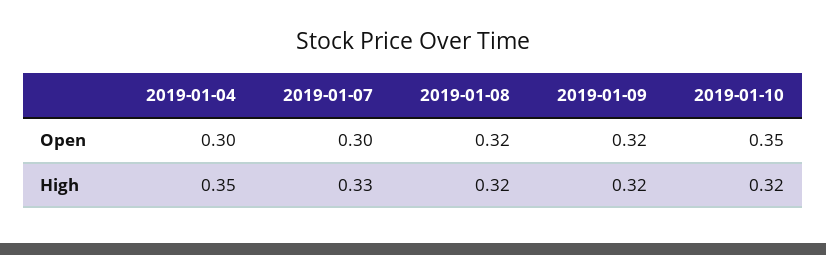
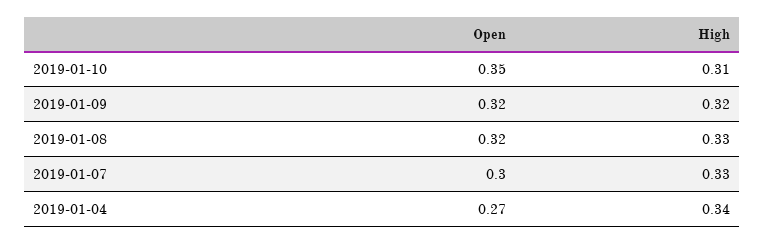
2019-01-04, Open: 0.3 -> 0.27
2019-01-04, High: 0.35 -> 0.34
2019-01-08, High: 0.32 -> 0.33
2019-01-10, High: 0.32 -> 0.31

